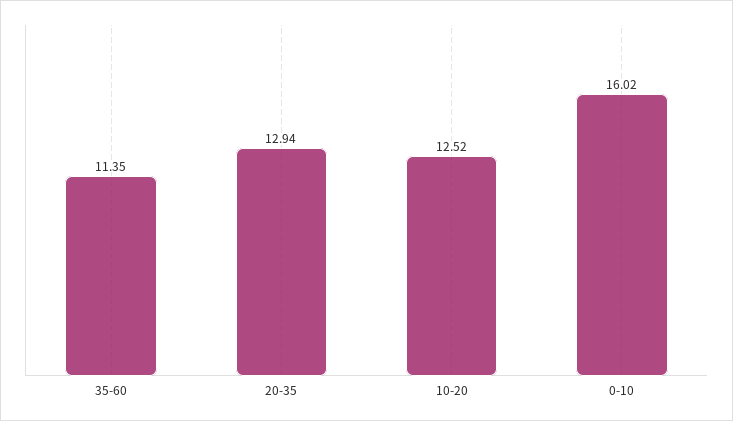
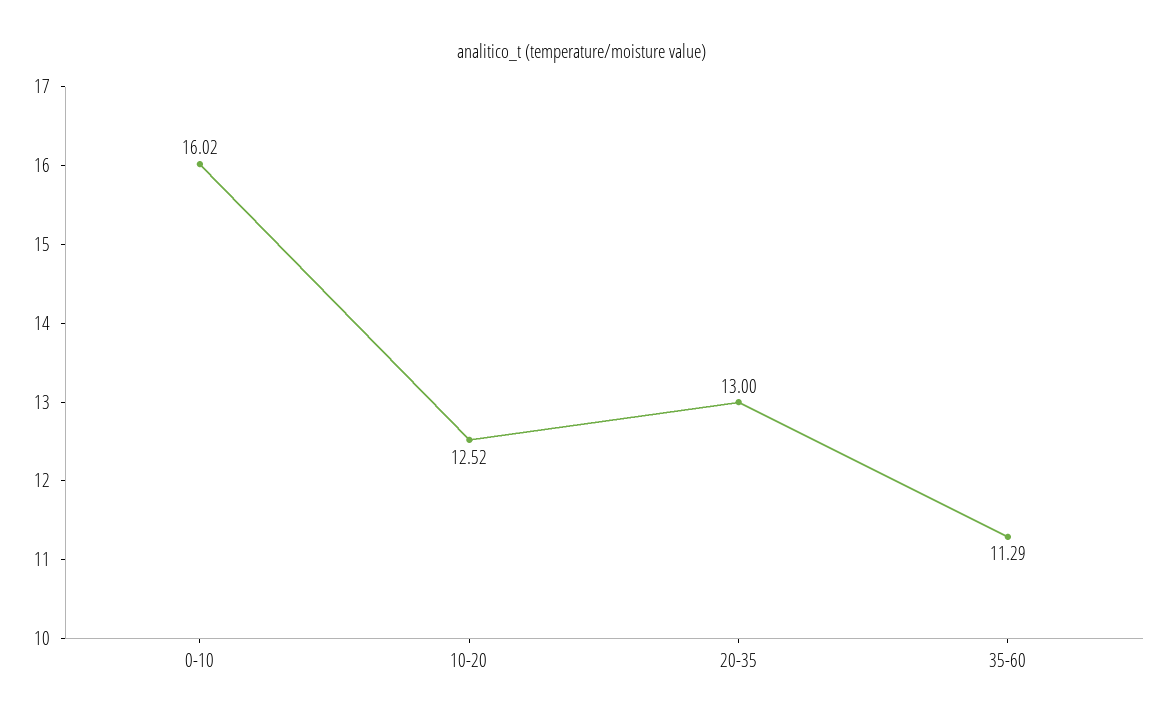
35-60: 11.35 -> 11.29
20-35: 12.94 -> 13

